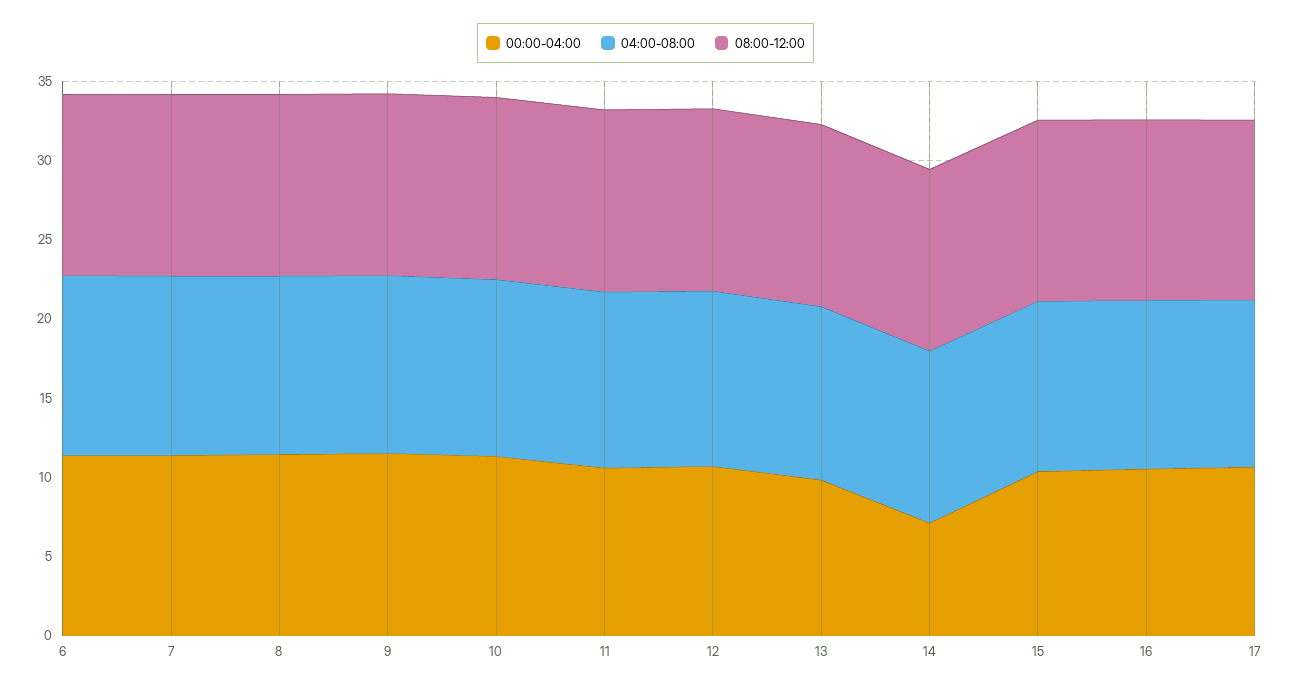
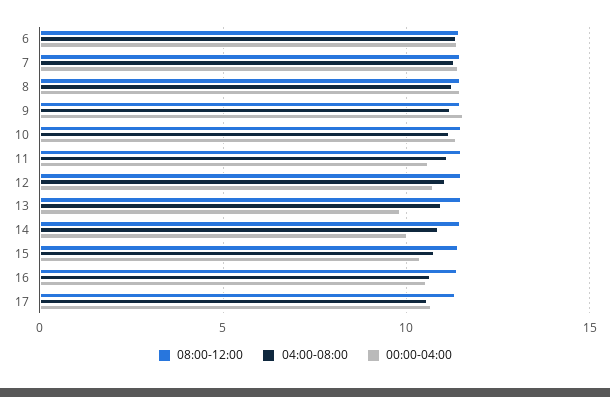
00:00-04:00, 14: 7 -> 10

